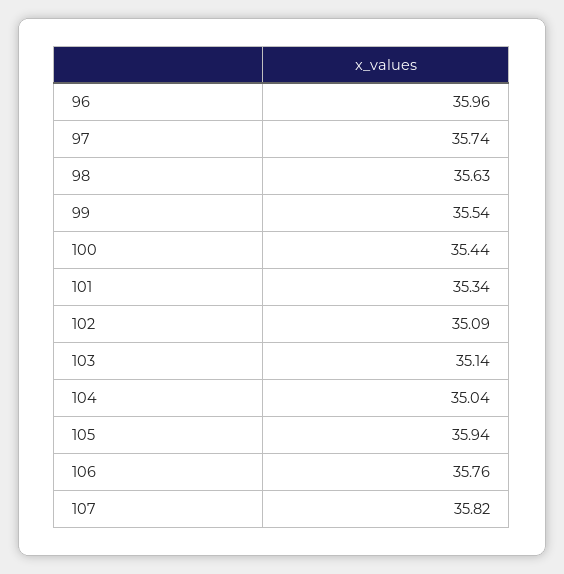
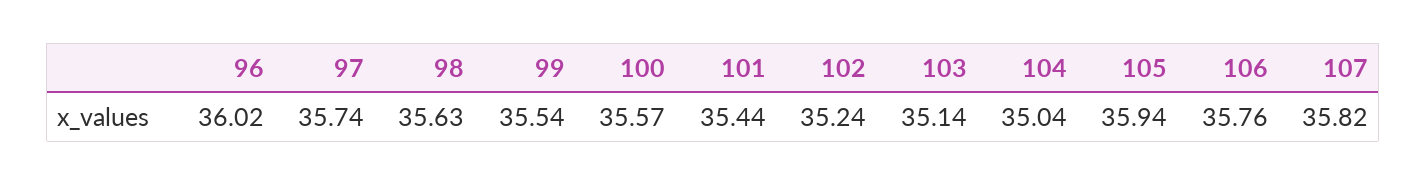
96: 35.96 -> 36.02
100: 35.44 -> 35.57
101: 35.34 -> 35.44
102: 35.09 -> 35.24

